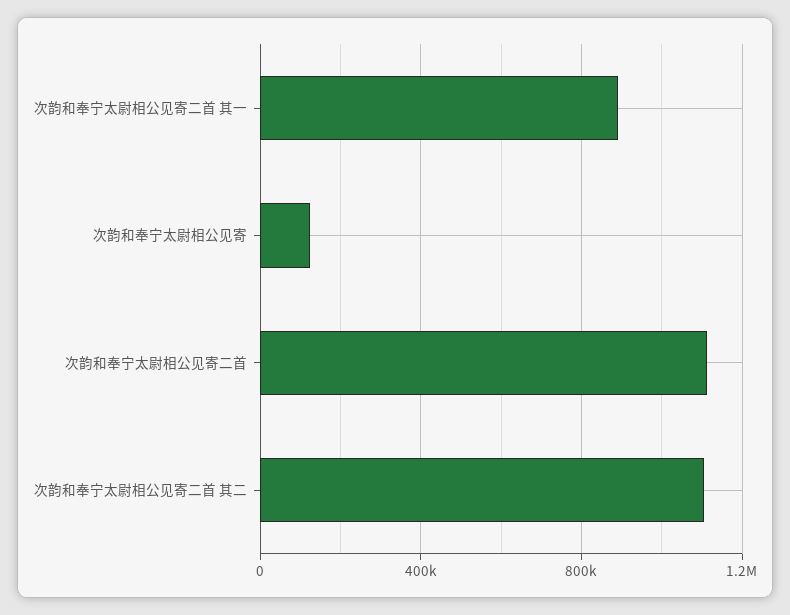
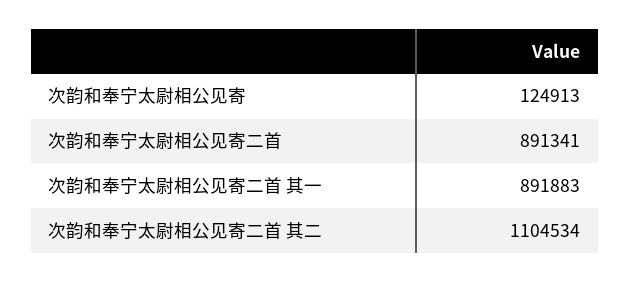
次韵和奉宁太尉相公见寄二首: 1100000 -> 891341

